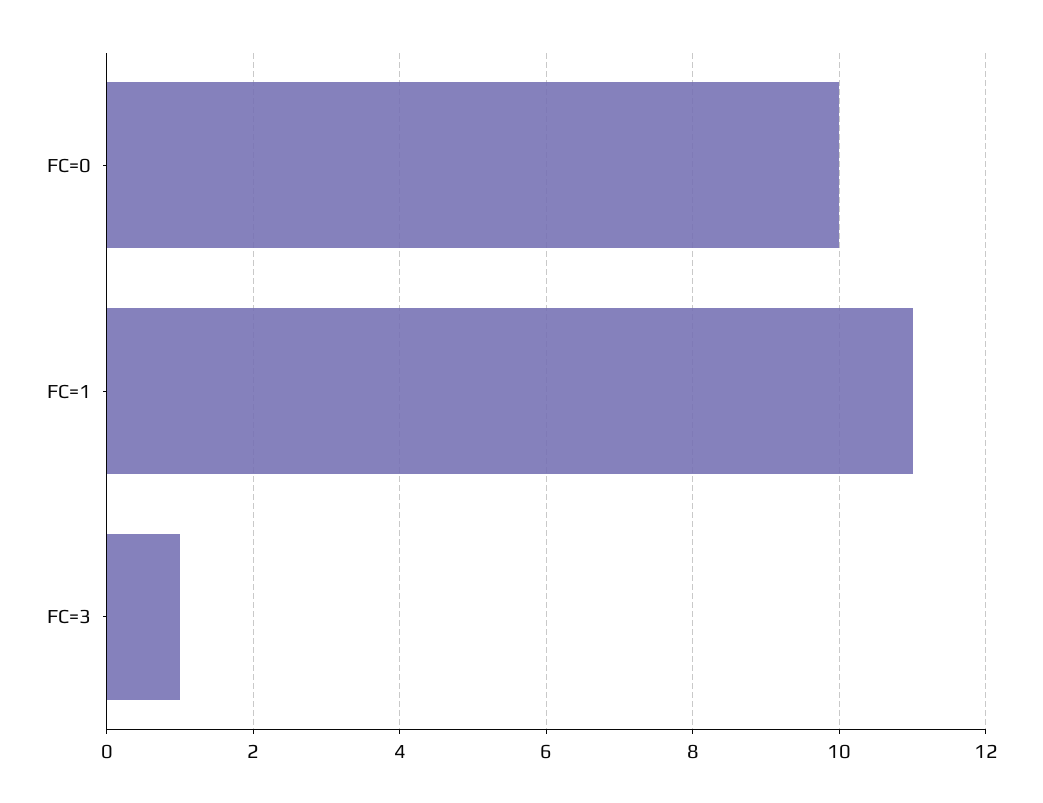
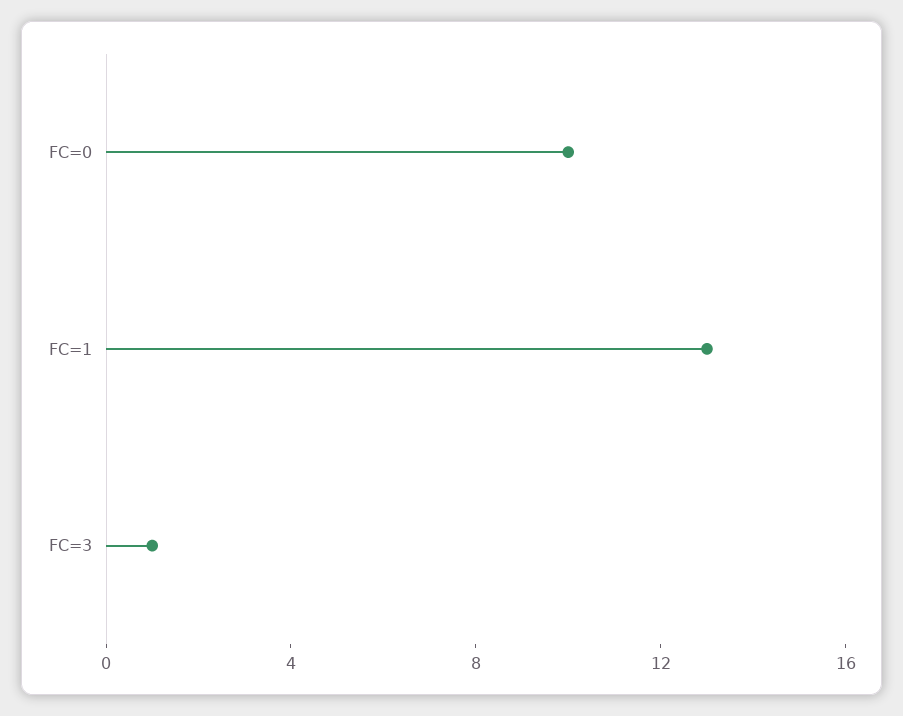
FC=1: 11 -> 13

